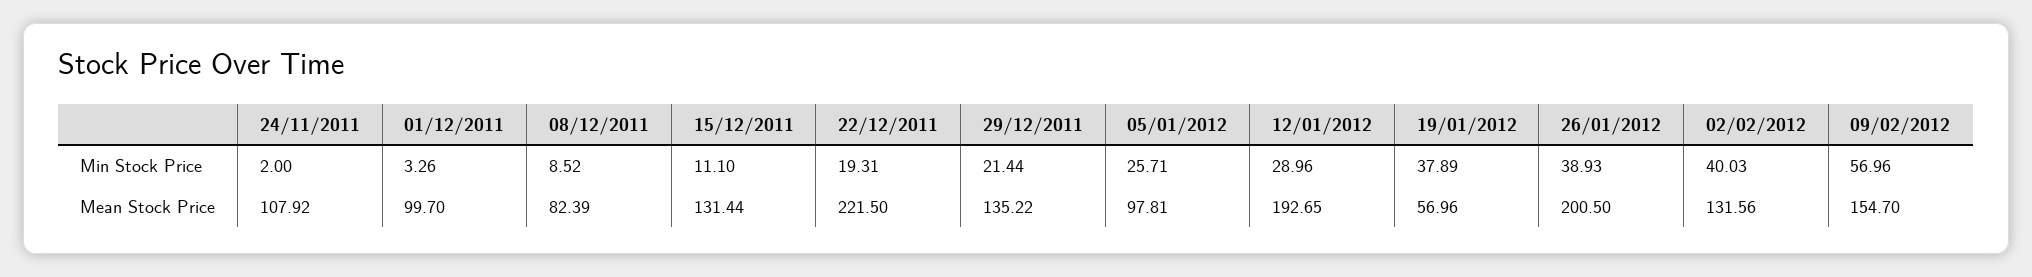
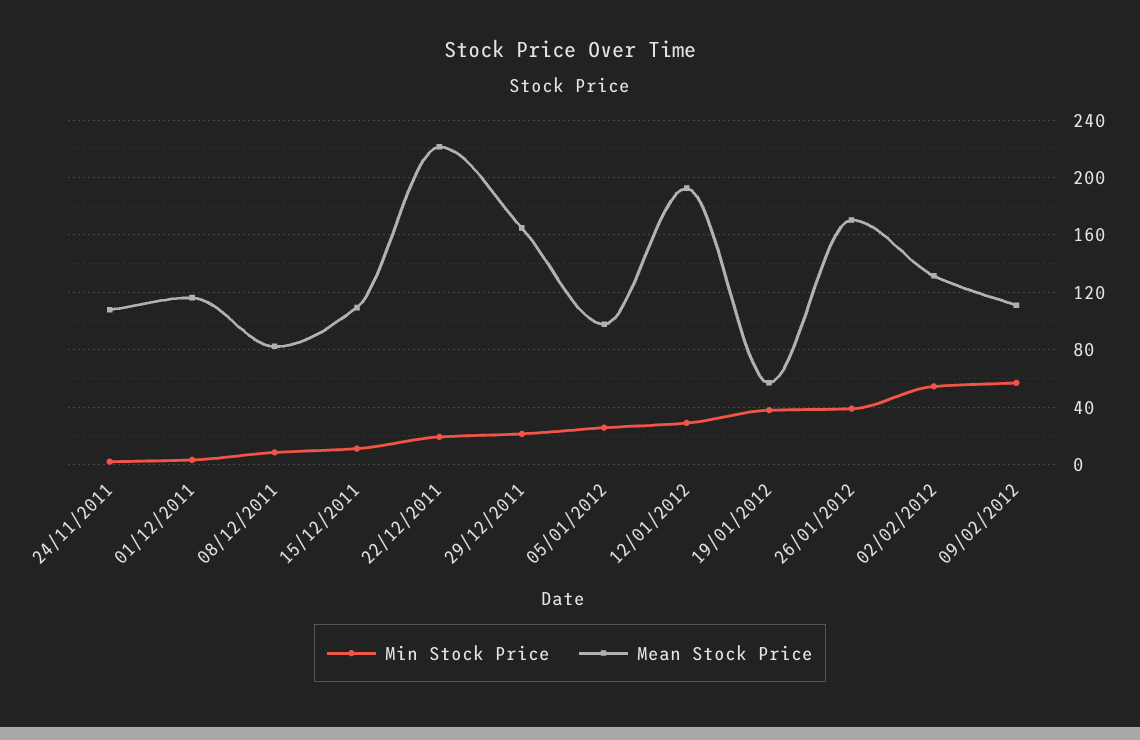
Min Stock Price, 02/02/2012: 40.03 -> 55
Mean Stock Price, 01/12/2011: 99.7 -> 115
Mean Stock Price, 15/12/2011: 131.44 -> 110
Mean Stock Price, 29/12/2011: 135.22 -> 165
Mean Stock Price, 26/01/2012: 200.5 -> 170
Mean Stock Price, 09/02/2012: 154.7 -> 110

